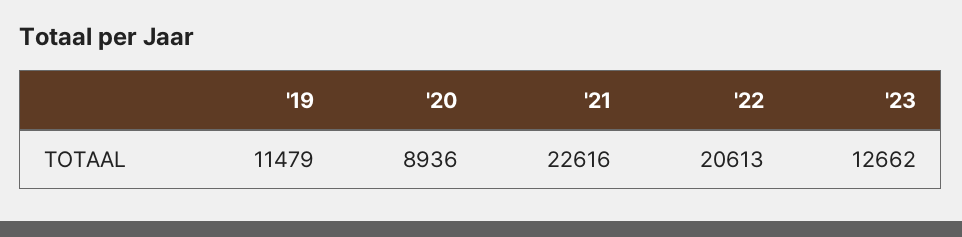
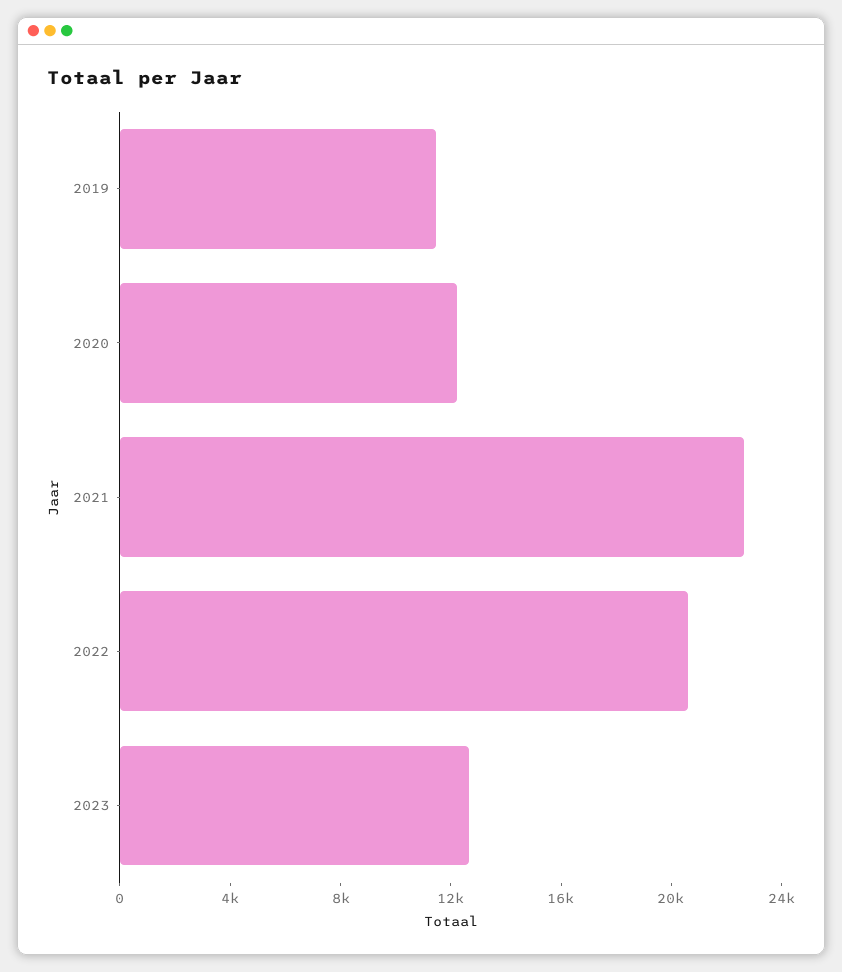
'20: 8936 -> 12000

